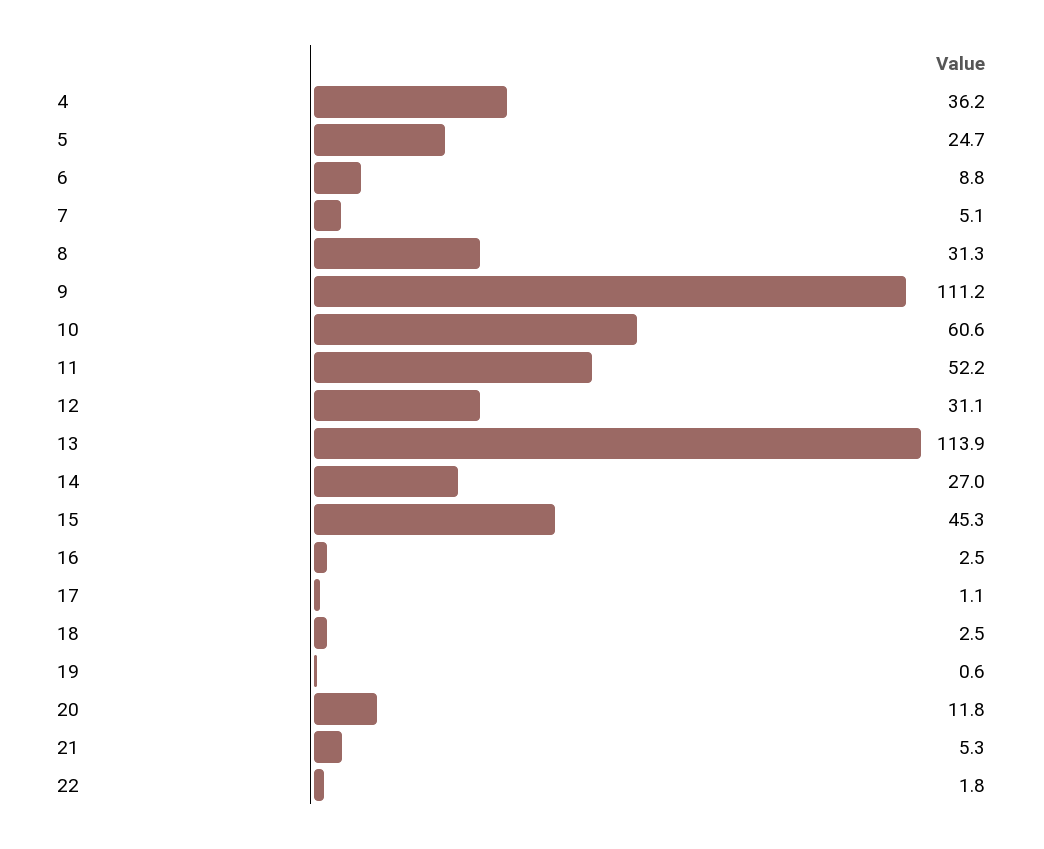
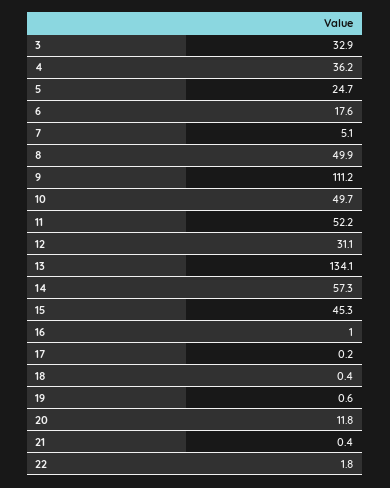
6: 8.8 -> 17.6
8: 31.3 -> 49.9
10: 60.6 -> 49.7
13: 113.9 -> 134.1
14: 27 -> 57.3
16: 2.5 -> 1
17: 1.1 -> 0.2
18: 2.5 -> 0.4
21: 5.3 -> 0.4
3: none -> 32.9

